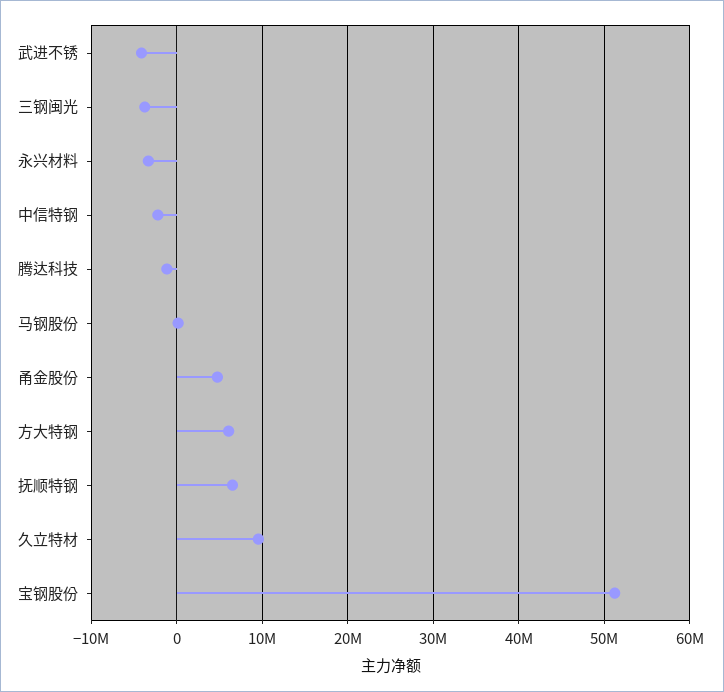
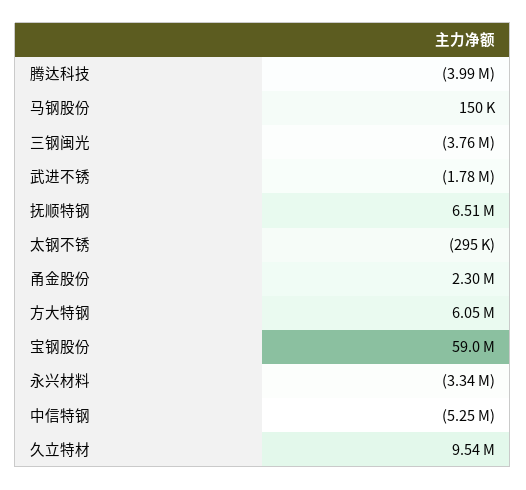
武进不锈: -4000000 -> -1780000
中信特钢: -2000000 -> -5250000
腾达科技: -1000000 -> -3990000
甬金股份: 5000000 -> 2300000
宝钢股份: 51000000 -> 59000000
太钢不锈: none -> -295000

